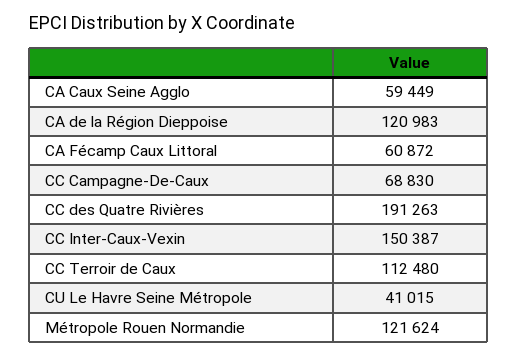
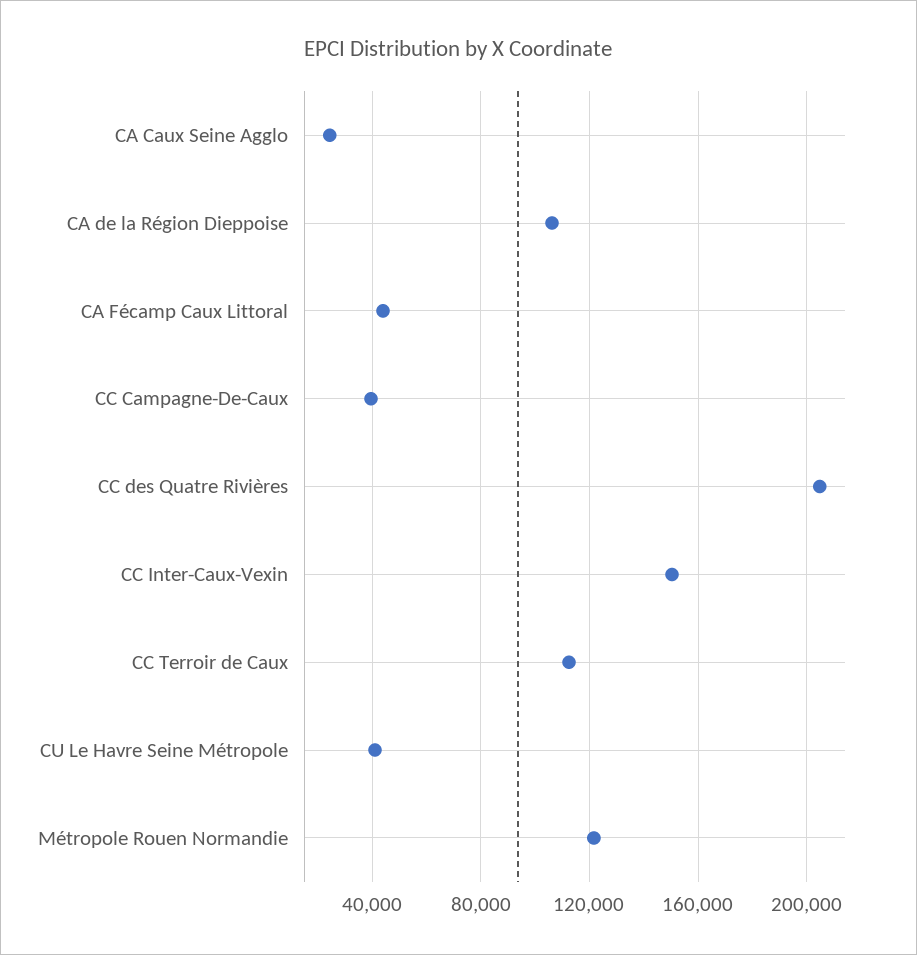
CA Caux Seine Agglo: 59449 -> 25000
CA de la Région Dieppoise: 120983 -> 105000
CA Fécamp Caux Littoral: 60872 -> 45000
CC Campagne-De-Caux: 68830 -> 40000
CC des Quatre Rivières: 191263 -> 205000

